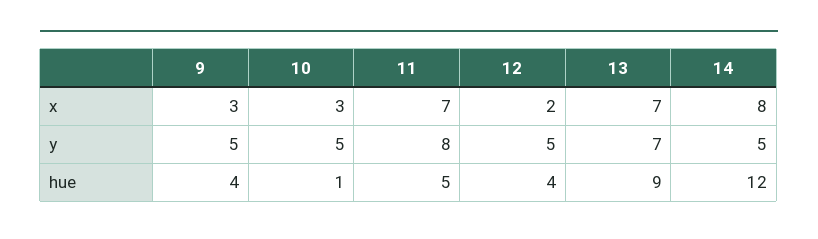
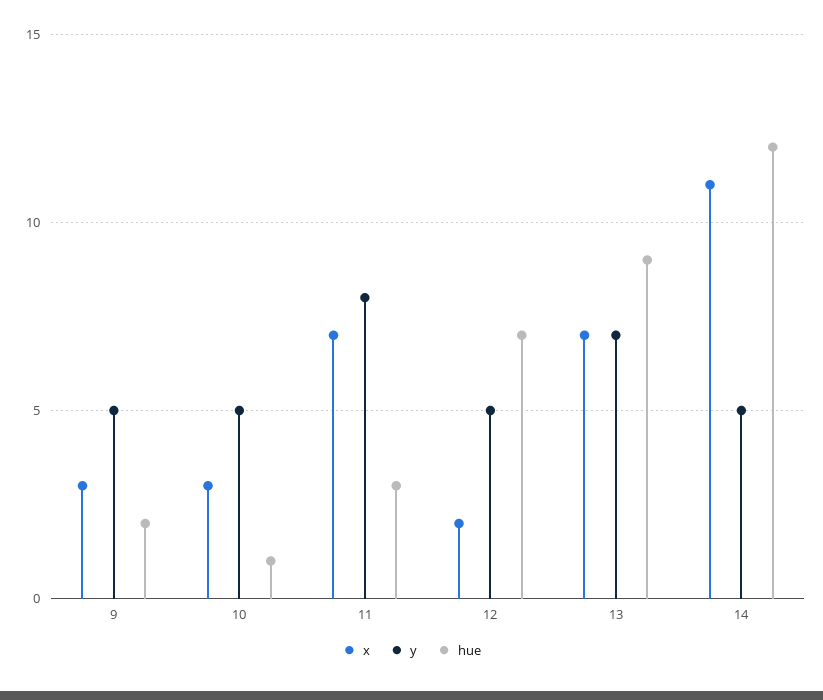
x, 14: 8 -> 11
hue, 9: 4 -> 2
hue, 11: 5 -> 3
hue, 12: 4 -> 7

